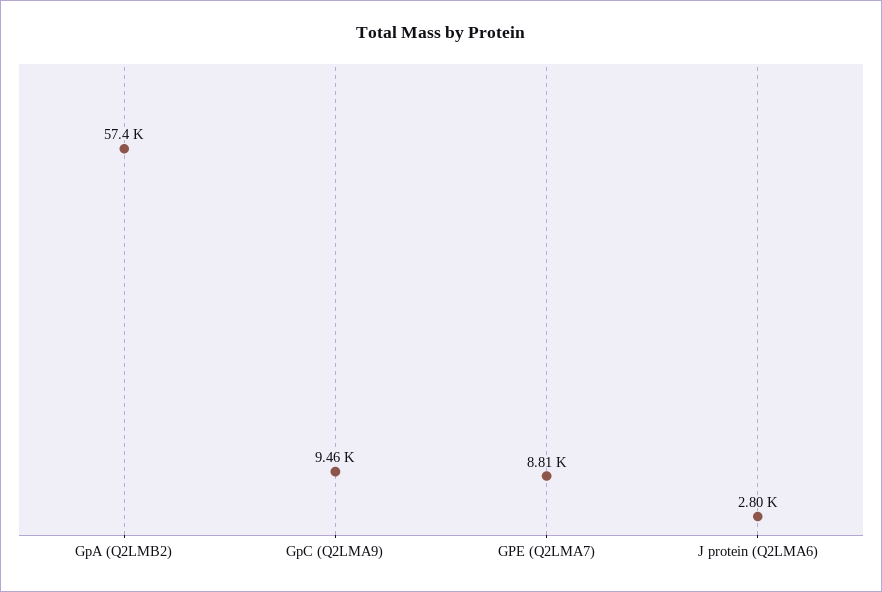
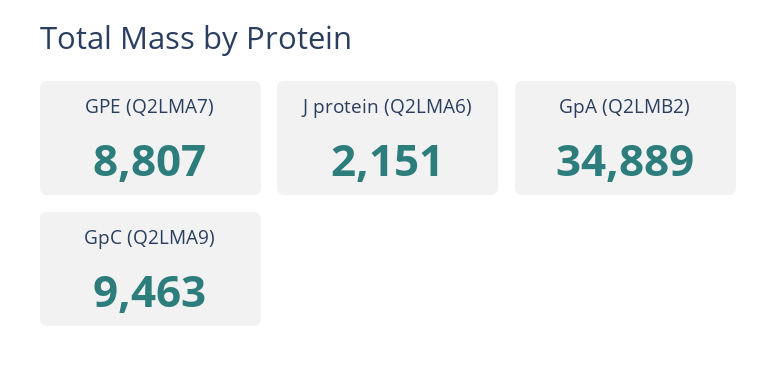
GpA (Q2LMB2): 57400 -> 34889
J protein (Q2LMA6): 2800 -> 2151

